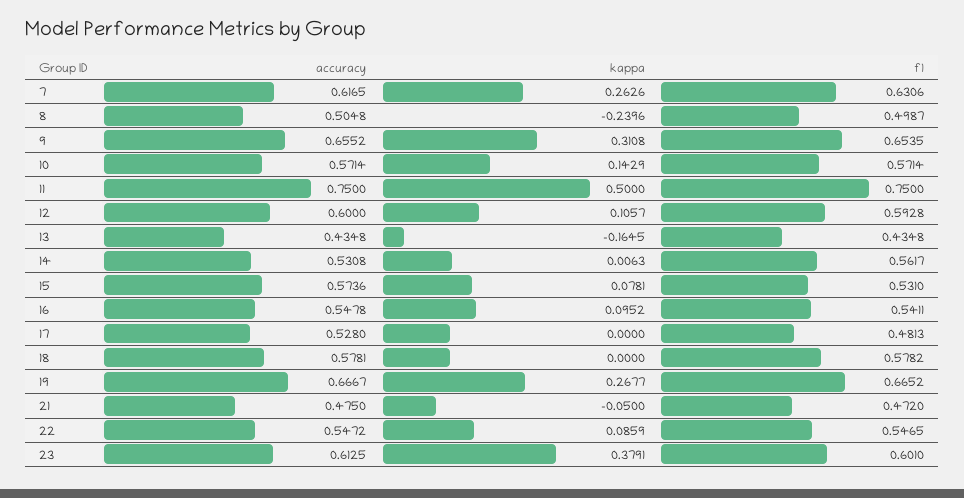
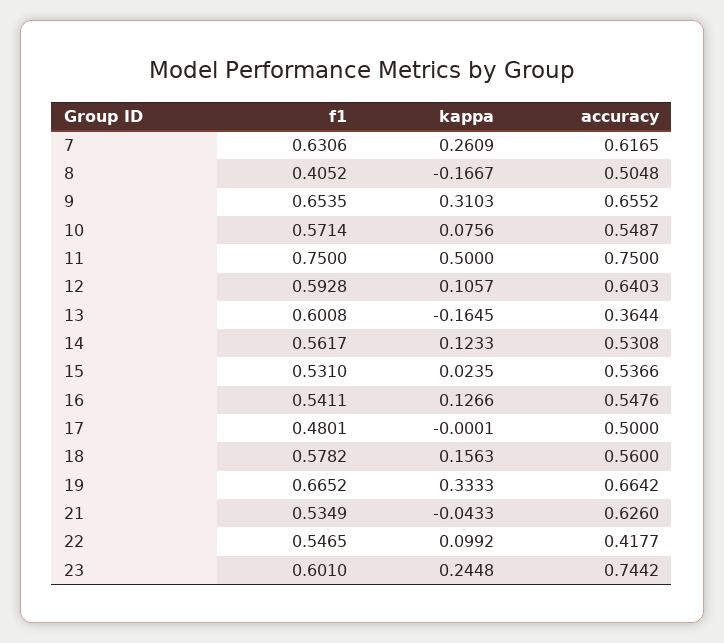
kappa, 7: 0.2626 -> 0.2609
kappa, 8: -0.2396 -> -0.1667
f1, 8: 0.4987 -> 0.4052
kappa, 9: 0.3108 -> 0.3103
accuracy, 10: 0.5714 -> 0.5487
kappa, 10: 0.1429 -> 0.0756
accuracy, 12: 0.6 -> 0.6403
accuracy, 13: 0.4348 -> 0.3644
f1, 13: 0.4348 -> 0.6008
kappa, 14: 0.0063 -> 0.1233
accuracy, 15: 0.5736 -> 0.5366
kappa, 15: 0.0781 -> 0.0235
accuracy, 16: 0.5478 -> 0.5476
kappa, 16: 0.0952 -> 0.1266
accuracy, 17: 0.528 -> 0.5
kappa, 17: 0 -> -0.0001
f1, 17: 0.4813 -> 0.4801
accuracy, 18: 0.5781 -> 0.56
kappa, 18: 0 -> 0.1563
accuracy, 19: 0.6667 -> 0.6642
kappa, 19: 0.2677 -> 0.3333
accuracy, 21: 0.475 -> 0.626
kappa, 21: -0.05 -> -0.0433
f1, 21: 0.472 -> 0.5349
accuracy, 22: 0.5472 -> 0.4177
kappa, 22: 0.0859 -> 0.0992
accuracy, 23: 0.6125 -> 0.7442
kappa, 23: 0.3791 -> 0.2448

